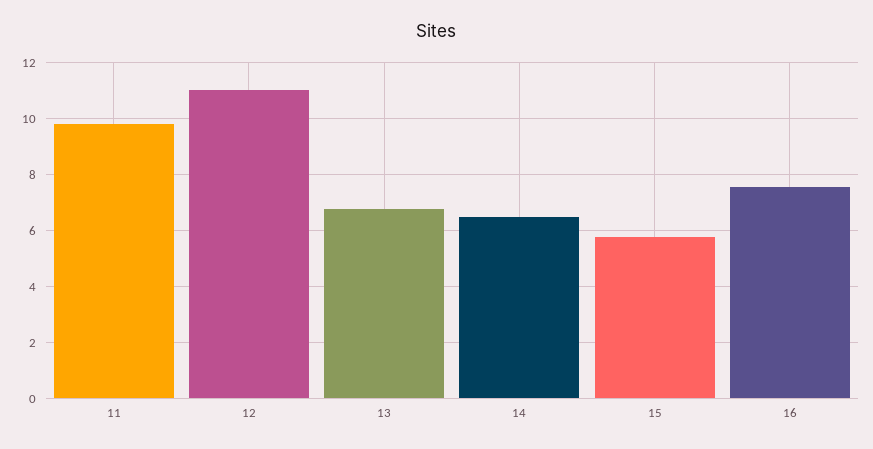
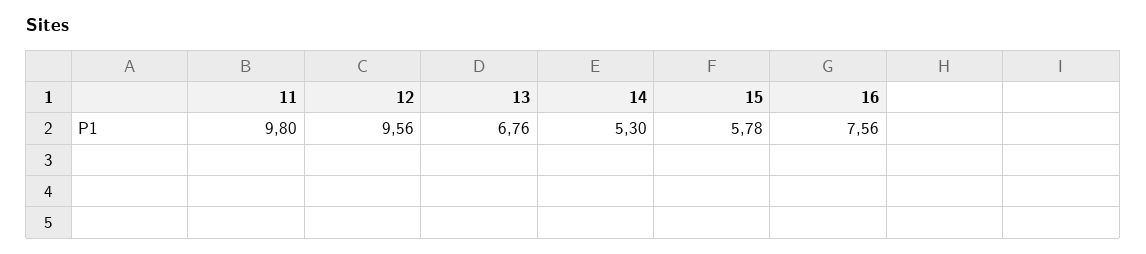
12: 11 -> 9.56
14: 6.5 -> 5.3

